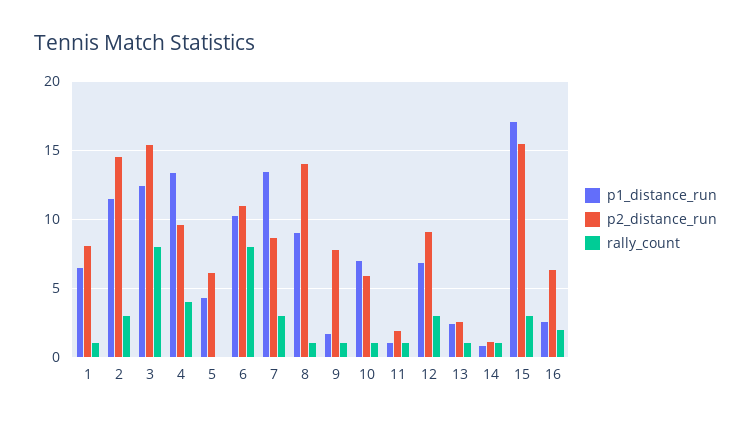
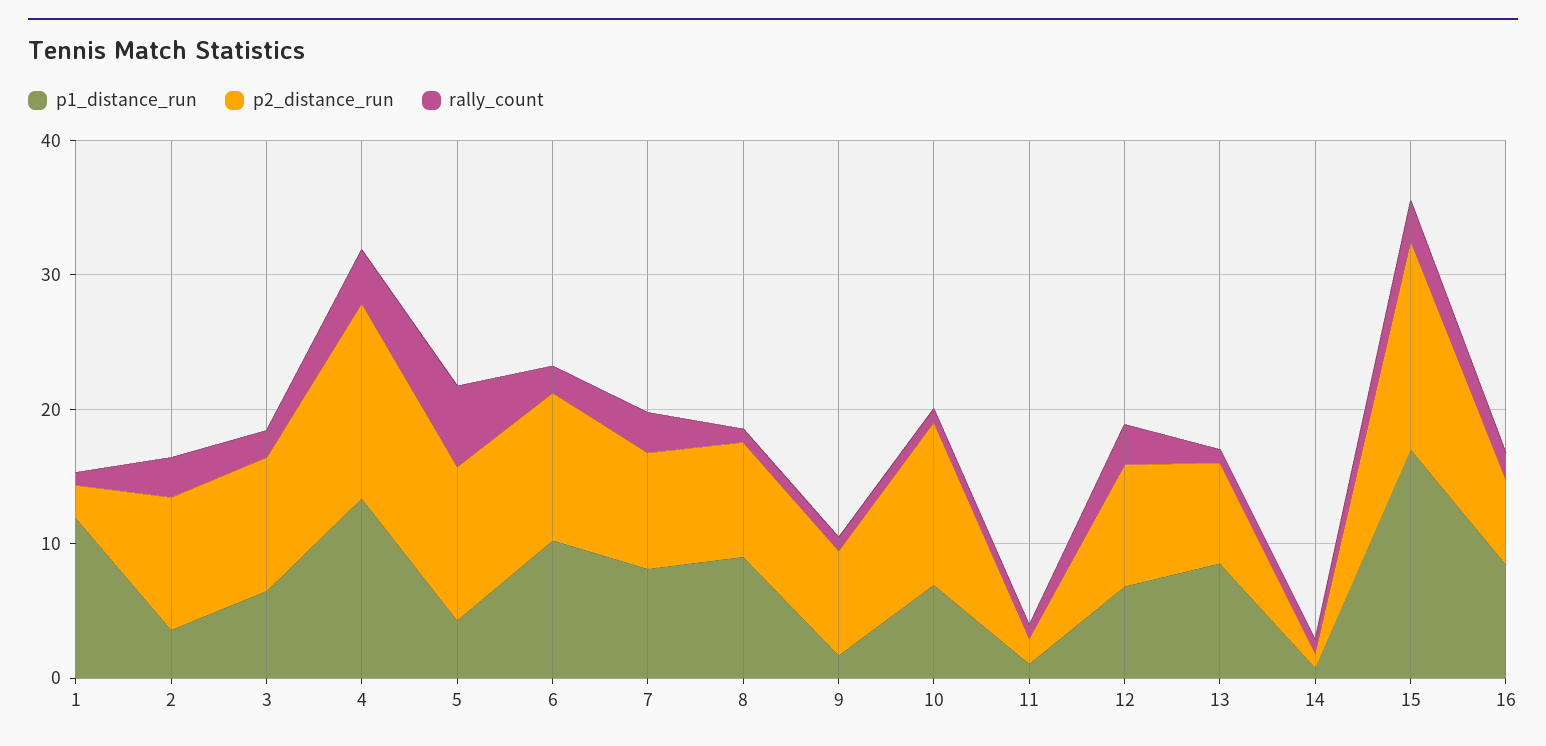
p1_distance_run, 1: 6.5 -> 12
p2_distance_run, 1: 8 -> 2
p1_distance_run, 2: 11.5 -> 4
p2_distance_run, 2: 14.5 -> 10
p1_distance_run, 3: 12.5 -> 6
p2_distance_run, 3: 15.5 -> 10
rally_count, 3: 8 -> 2
p2_distance_run, 4: 9.5 -> 14
p2_distance_run, 5: 6 -> 12
rally_count, 5: 0 -> 6
rally_count, 6: 8 -> 2
p1_distance_run, 7: 13.5 -> 8
p2_distance_run, 8: 14 -> 8
p2_distance_run, 10: 6 -> 12
p1_distance_run, 13: 2.5 -> 8
p2_distance_run, 13: 2.5 -> 8
p1_distance_run, 16: 2.5 -> 8

